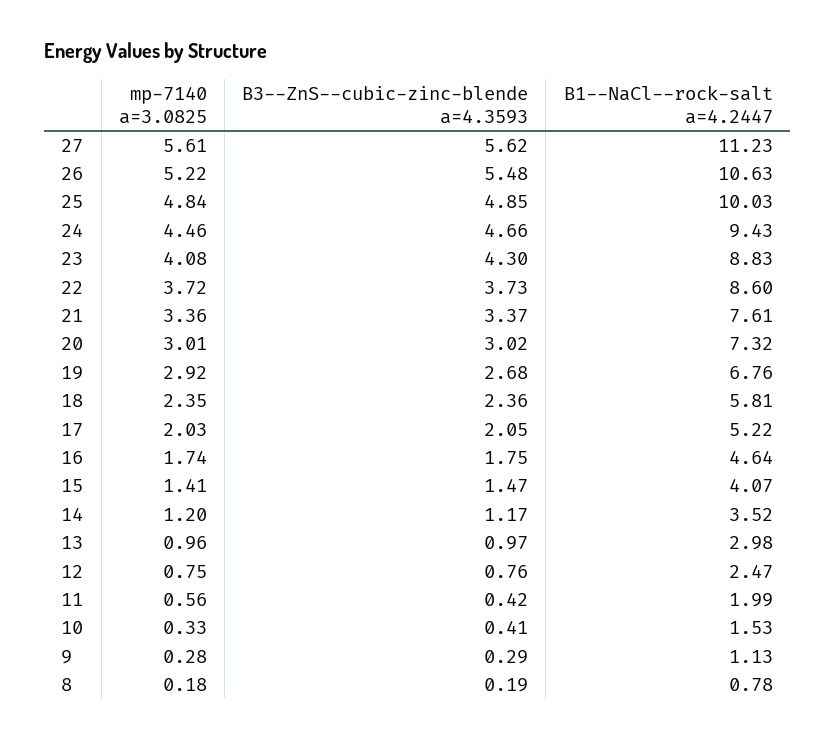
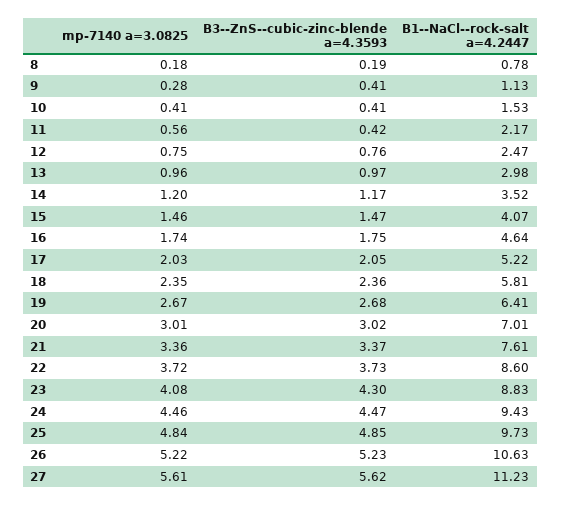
B3--ZnS--cubic-zinc-blende a=4.3593, 26: 5.48 -> 5.23
B1--NaCl--rock-salt a=4.2447, 25: 10.03 -> 9.73
B3--ZnS--cubic-zinc-blende a=4.3593, 24: 4.66 -> 4.47
B1--NaCl--rock-salt a=4.2447, 20: 7.32 -> 7.01
mp-7140 a=3.0825, 19: 2.92 -> 2.67
B1--NaCl--rock-salt a=4.2447, 19: 6.76 -> 6.41
mp-7140 a=3.0825, 15: 1.41 -> 1.46
B1--NaCl--rock-salt a=4.2447, 11: 1.99 -> 2.17
mp-7140 a=3.0825, 10: 0.33 -> 0.41
B3--ZnS--cubic-zinc-blende a=4.3593, 9: 0.29 -> 0.41

